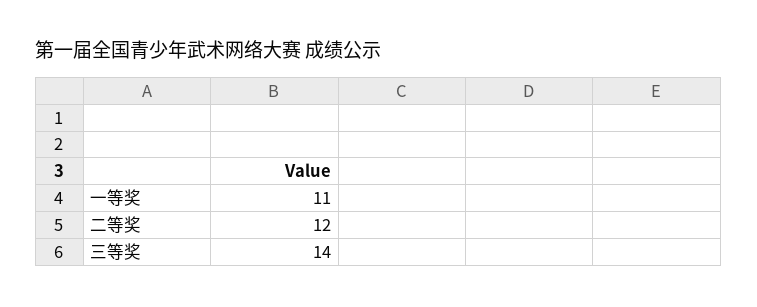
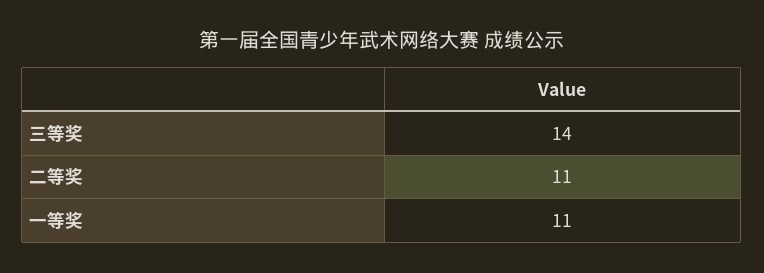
二等奖: 12 -> 11

